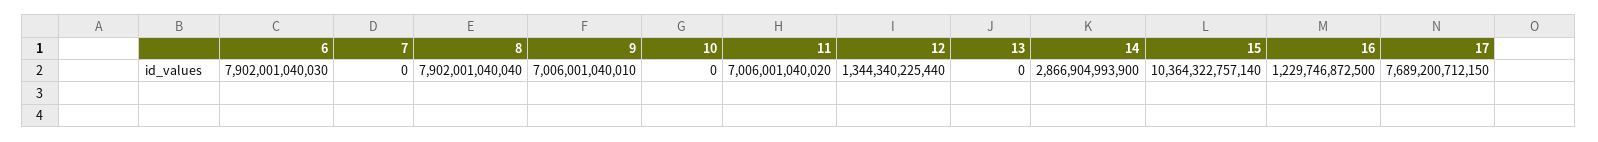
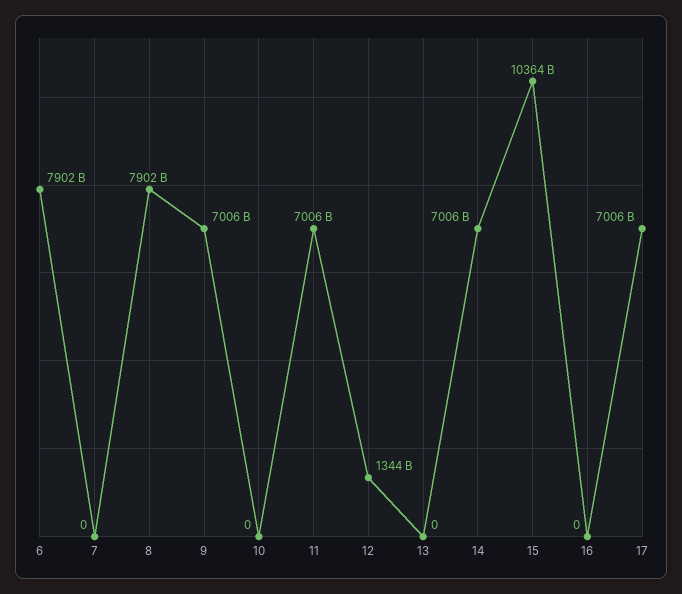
14: 2866904993900 -> 7006000000000
16: 1229746872500 -> 0
17: 7689200712150 -> 7006000000000

